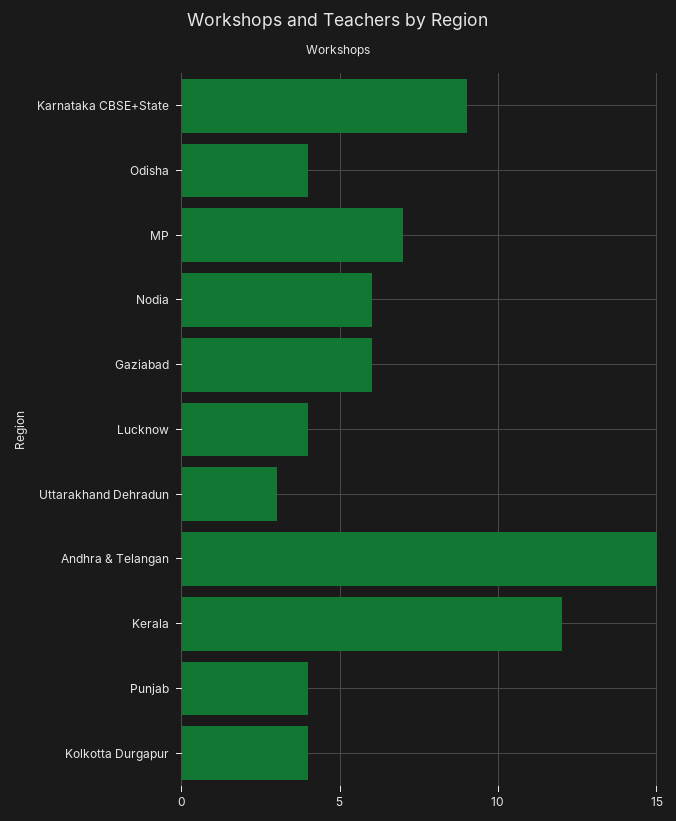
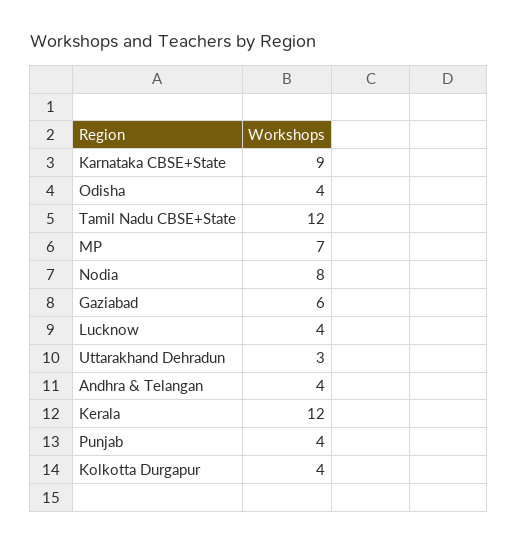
Nodia: 6 -> 8
Andhra & Telangan: 15 -> 4
Tamil Nadu CBSE+State: none -> 12

